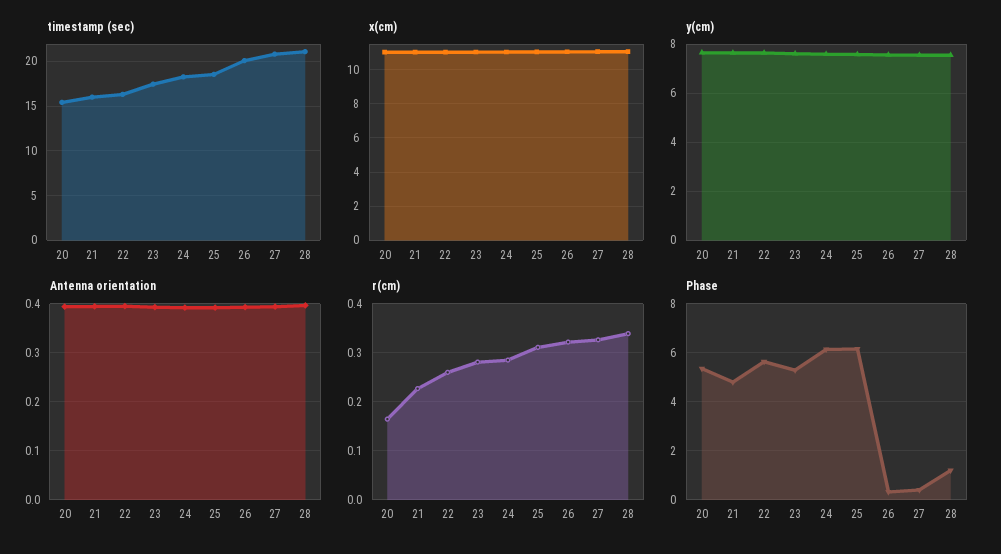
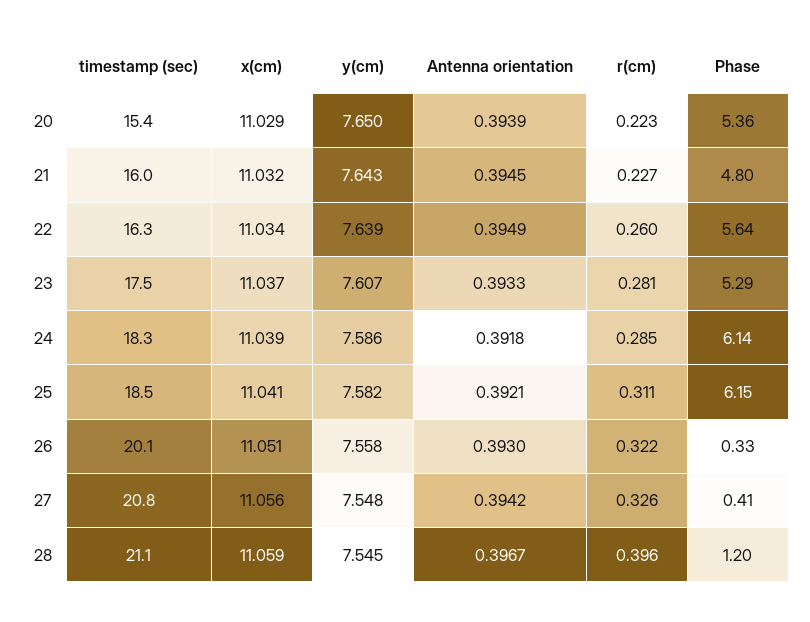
r(cm), 20: 0.16 -> 0.223
r(cm), 28: 0.34 -> 0.396

